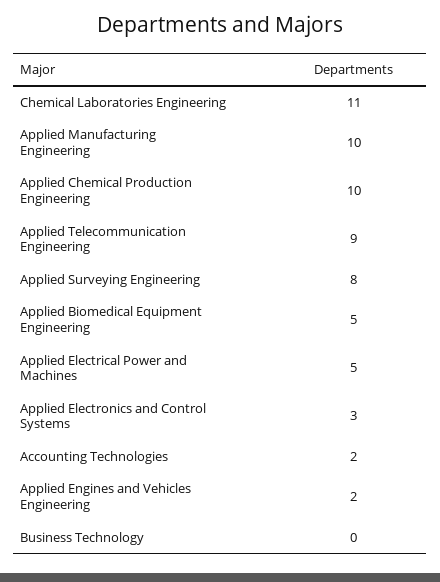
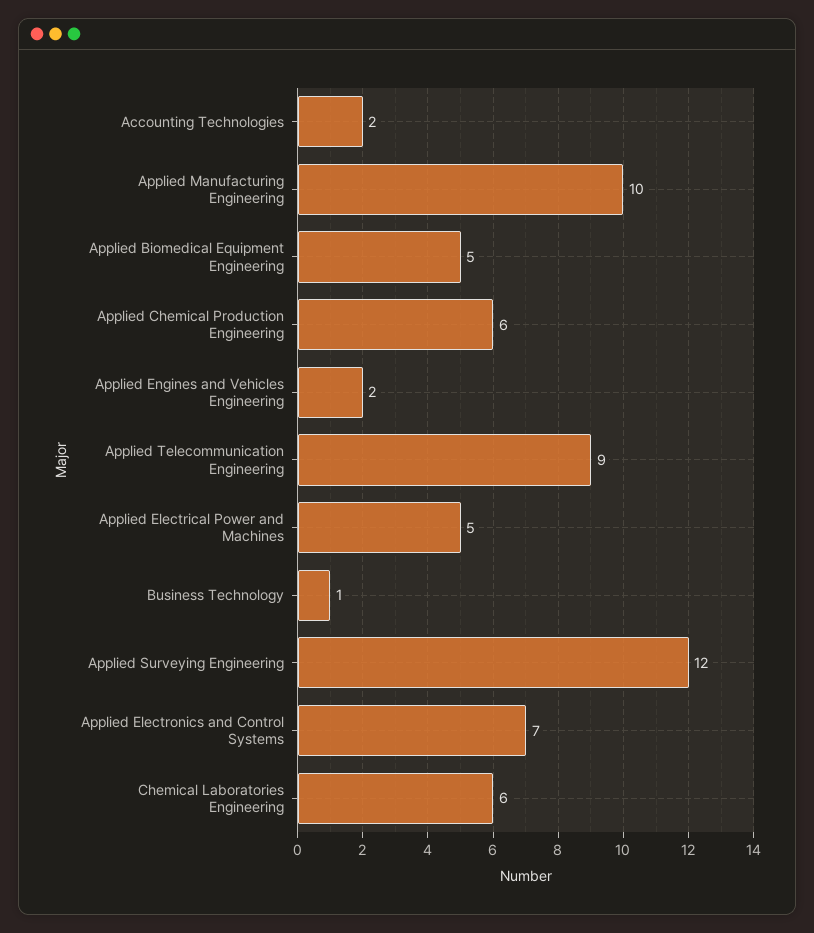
Chemical Laboratories Engineering: 11 -> 6
Applied Chemical Production Engineering: 10 -> 6
Applied Surveying Engineering: 8 -> 12
Applied Electronics and Control Systems: 3 -> 7
Business Technology: 0 -> 1

